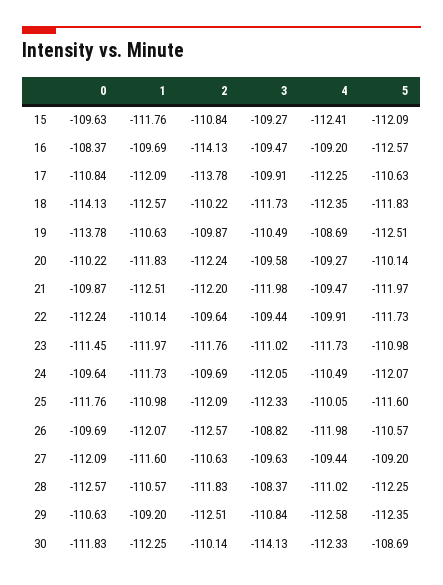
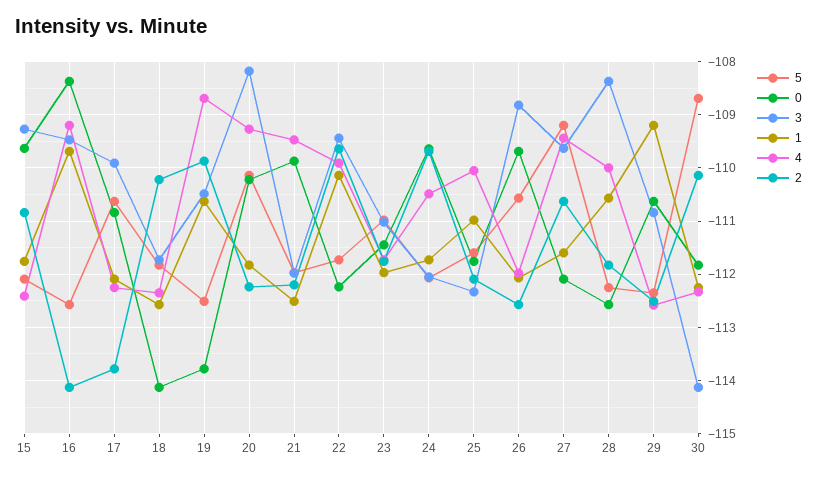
3, 20: -109.58 -> -108.2
4, 28: -111.02 -> -110

